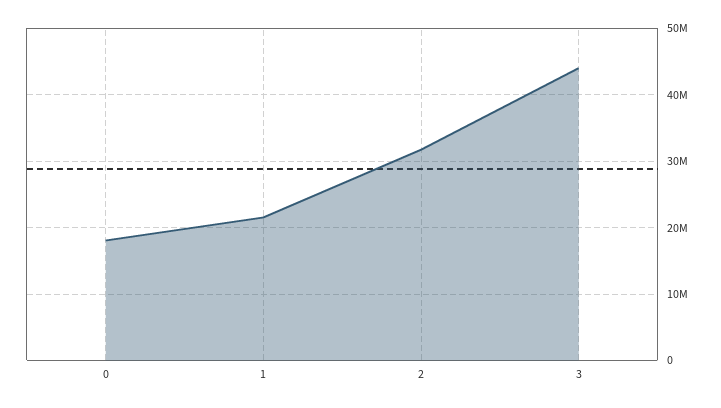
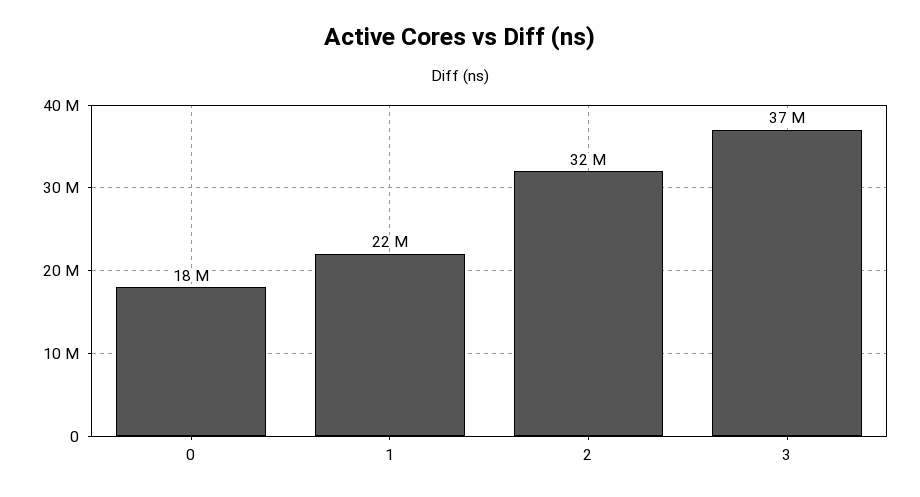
3: 44000000 -> 37000000

